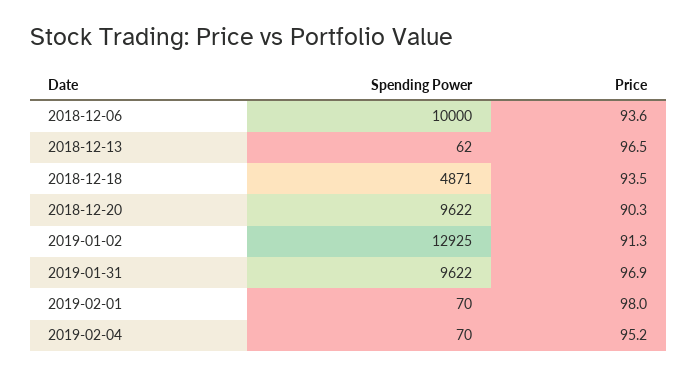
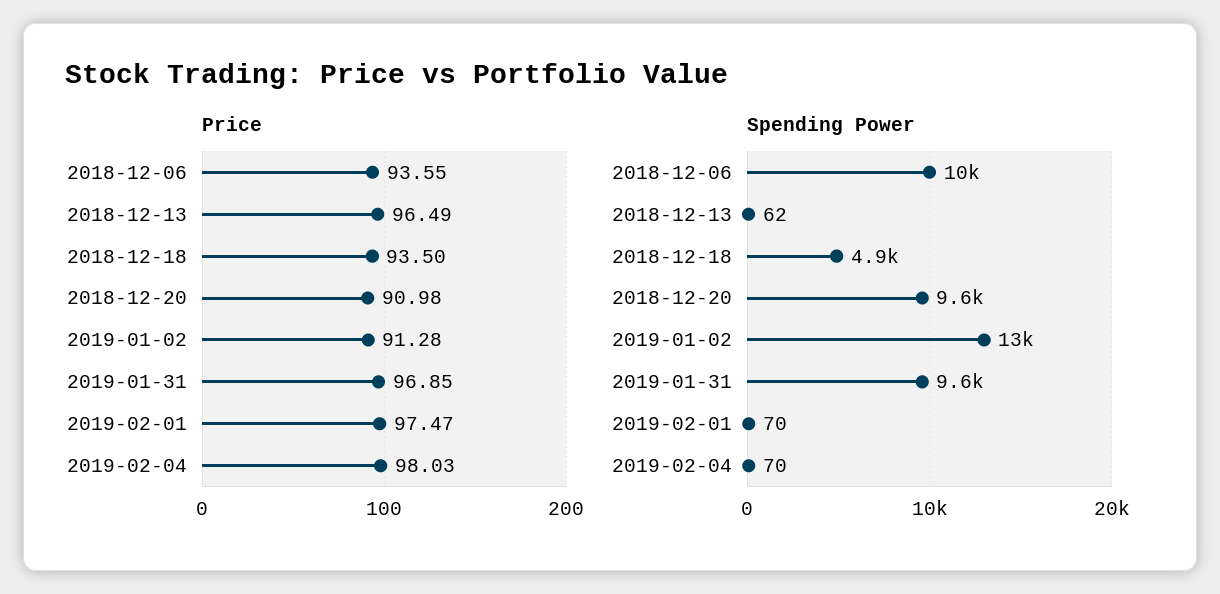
Price, 2018-12-20: 90.3 -> 90.98
Price, 2019-02-01: 98 -> 97.47
Price, 2019-02-04: 95.2 -> 98.03

